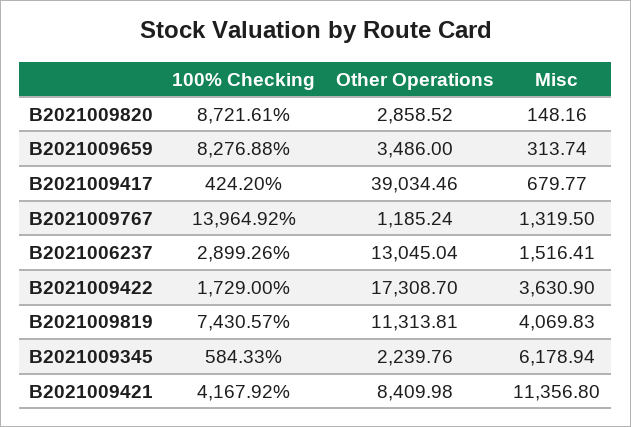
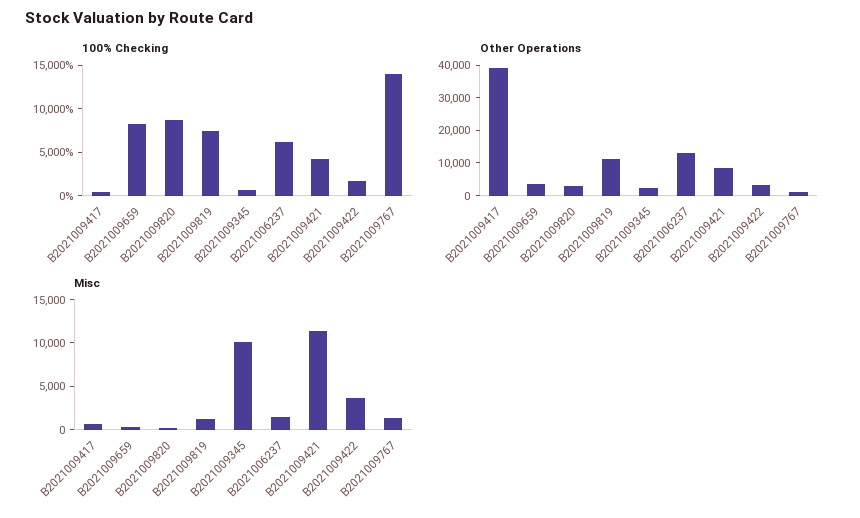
100% Checking, B2021006237: 2899.26 -> 6000
Other Operations, B2021009422: 17308.7 -> 2500
Misc, B2021009819: 4069.83 -> 1000
Misc, B2021009345: 6178.94 -> 10000

